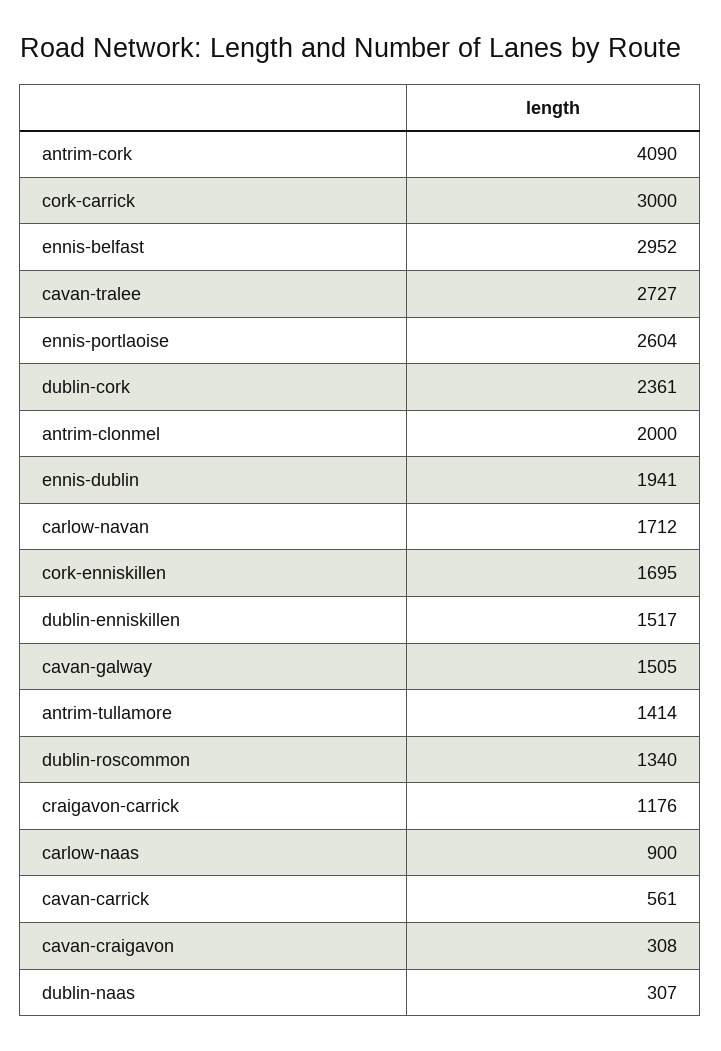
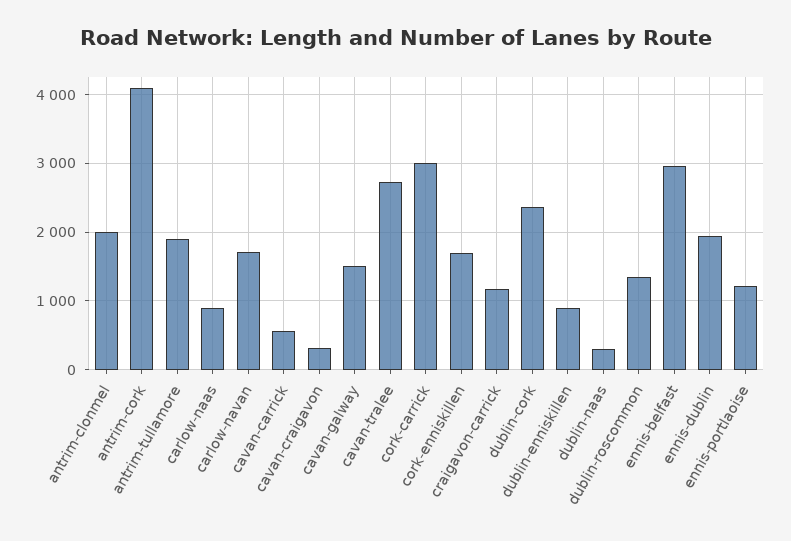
ennis-portlaoise: 2604 -> 1200
dublin-enniskillen: 1517 -> 900
antrim-tullamore: 1414 -> 1900

